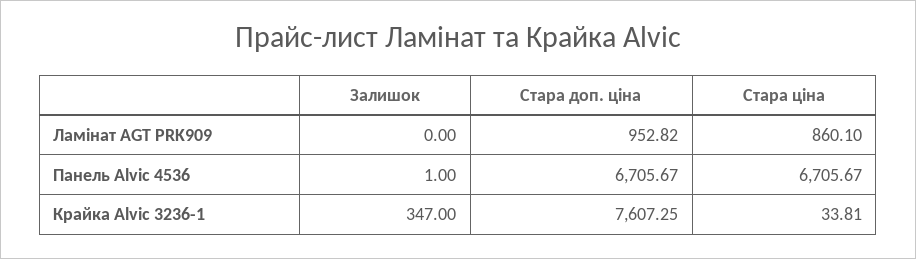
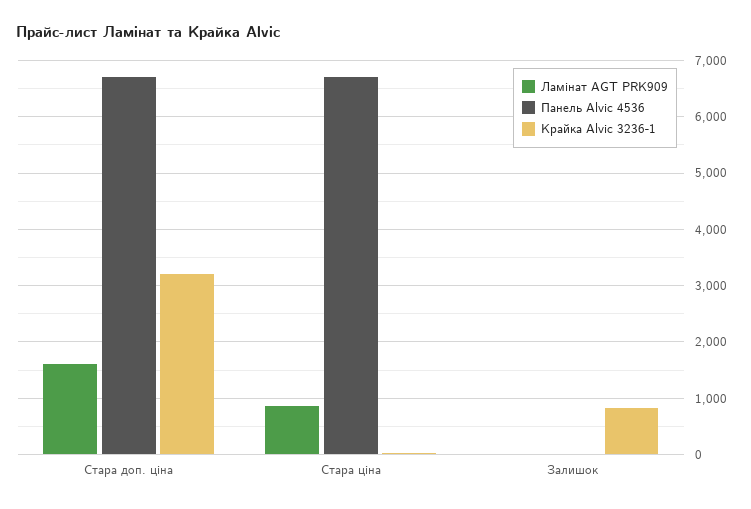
Ламінат AGT PRK909, Стара доп. ціна: 952.82 -> 1600
Крайка Alvic 3236-1, Залишок: 347 -> 800
Крайка Alvic 3236-1, Стара доп. ціна: 7607.25 -> 3200

